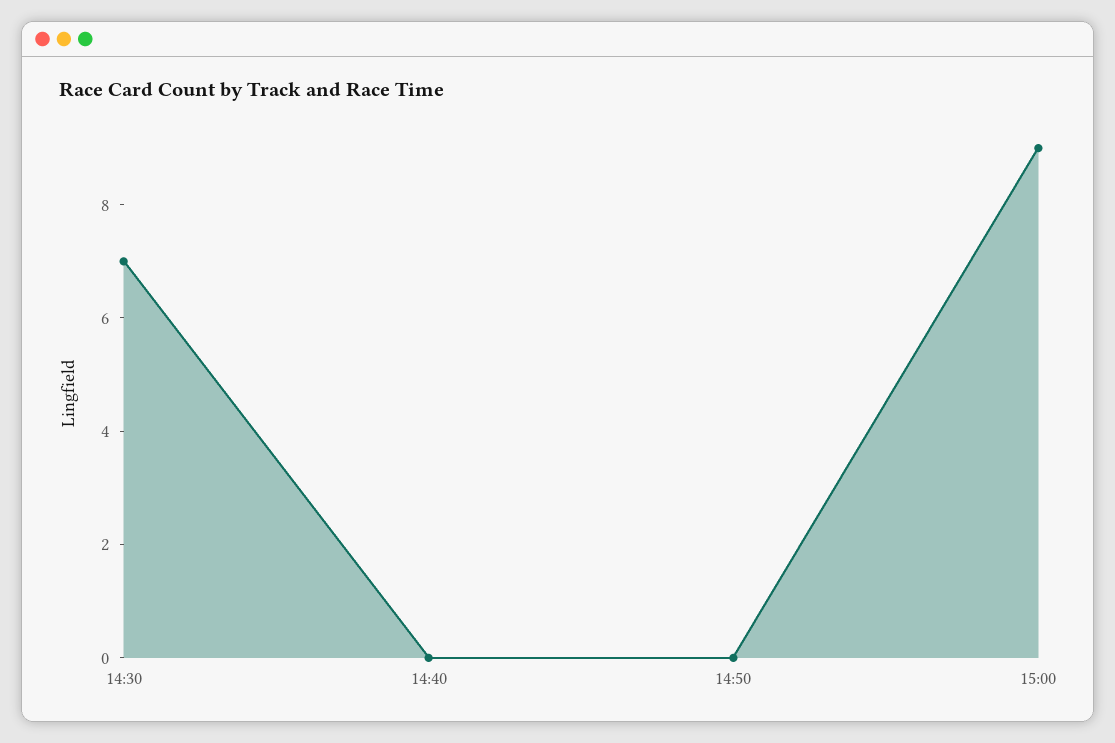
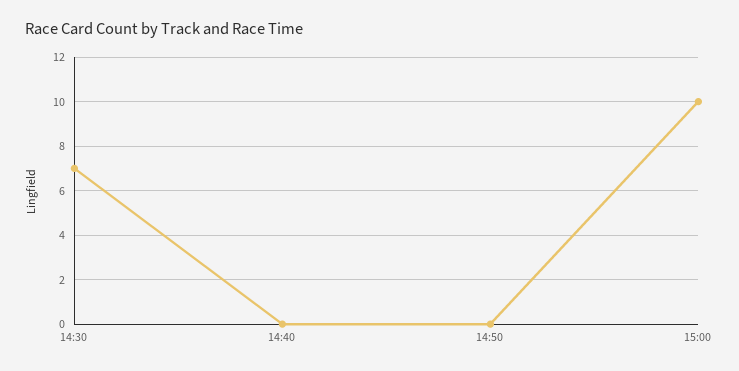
15:00: 9 -> 10

